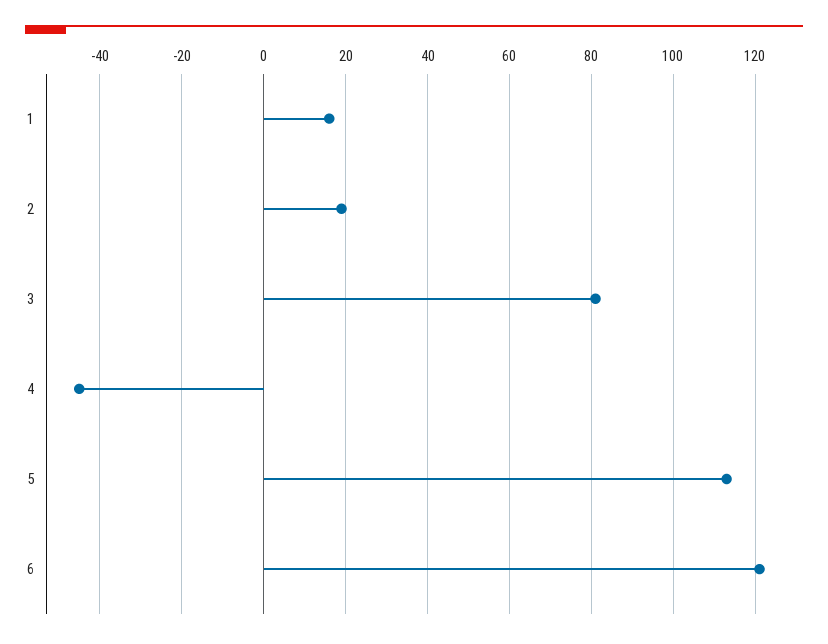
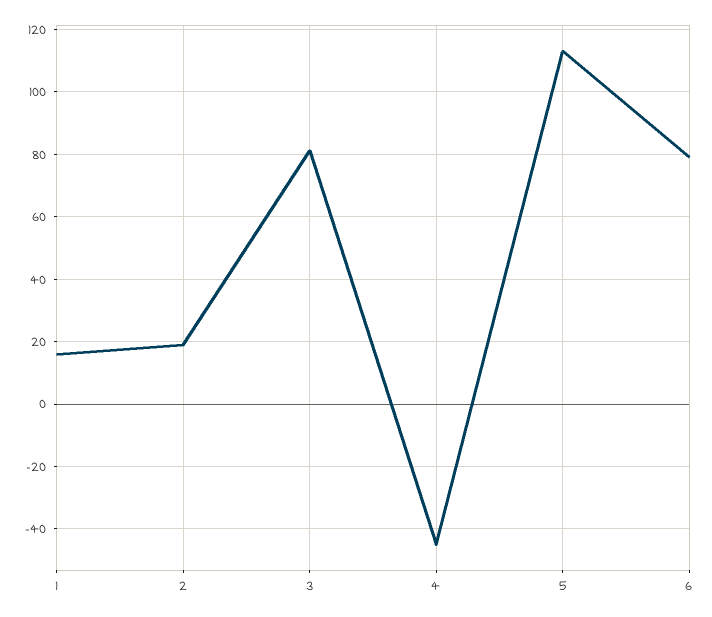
6: 120 -> 80

